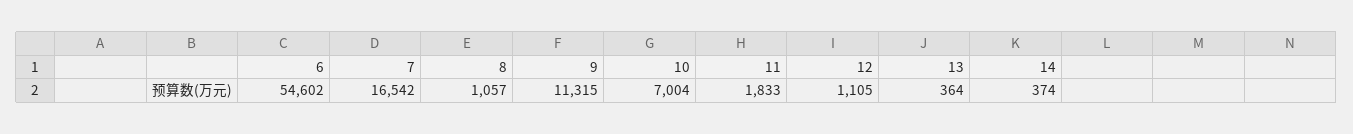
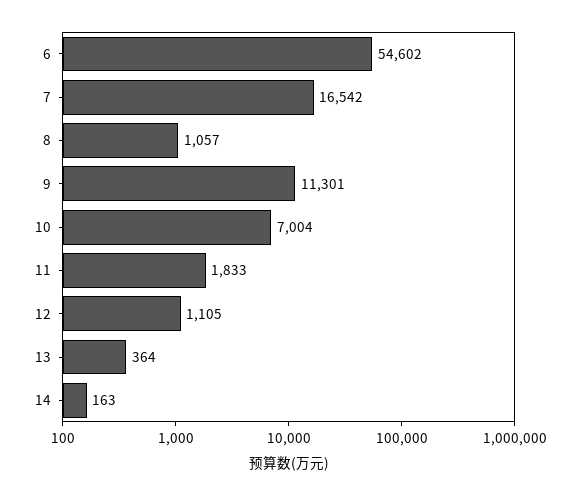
9: 11315 -> 11301
14: 374 -> 163

